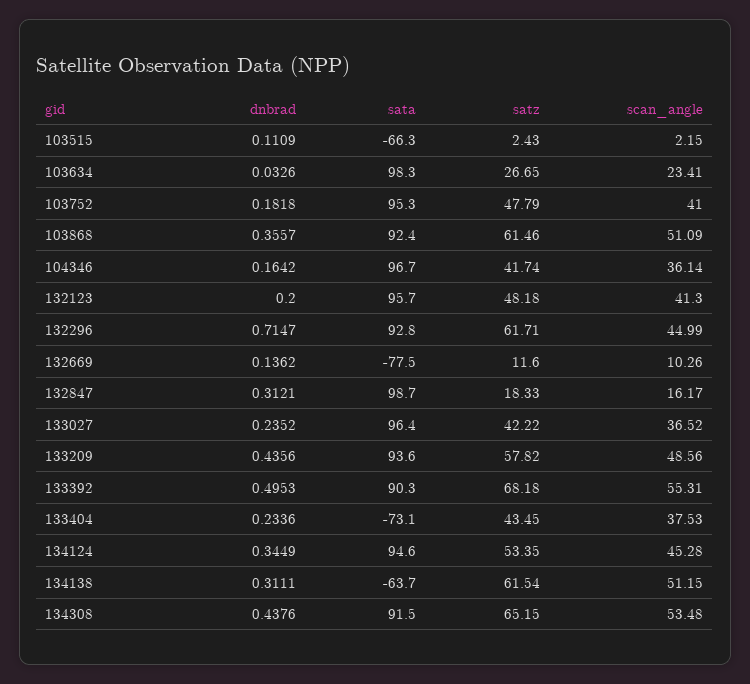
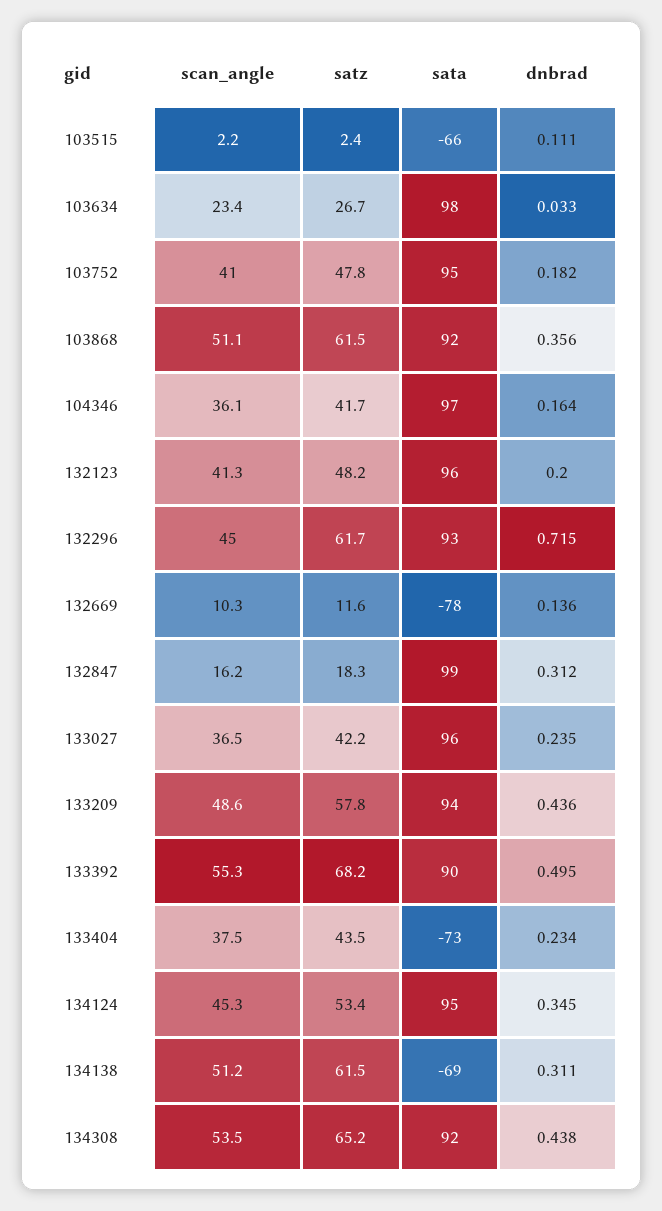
sata, 134138: -63.7 -> -69

